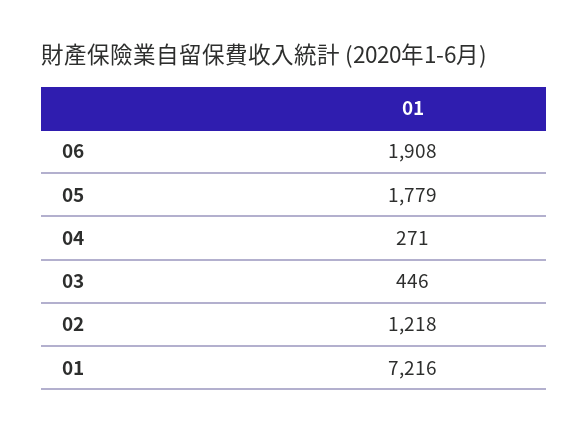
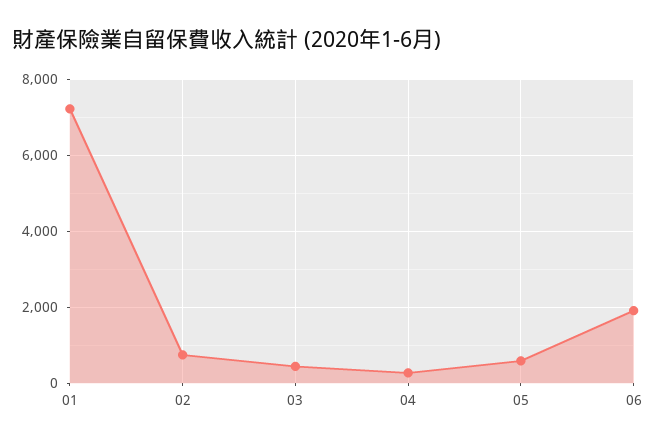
05: 1779 -> 600
02: 1218 -> 800

